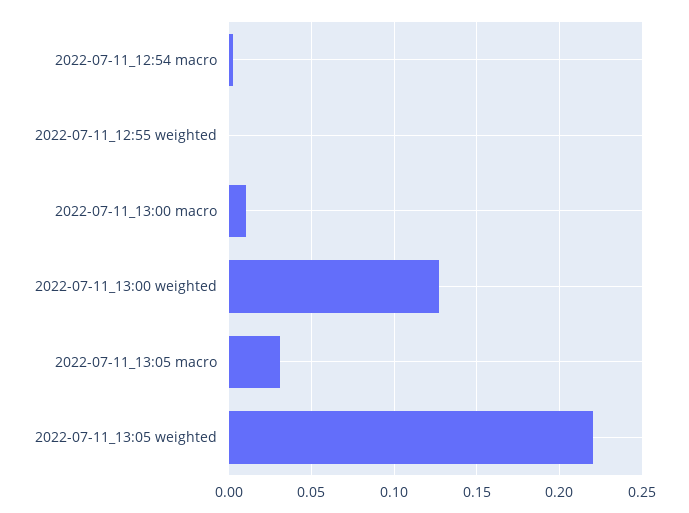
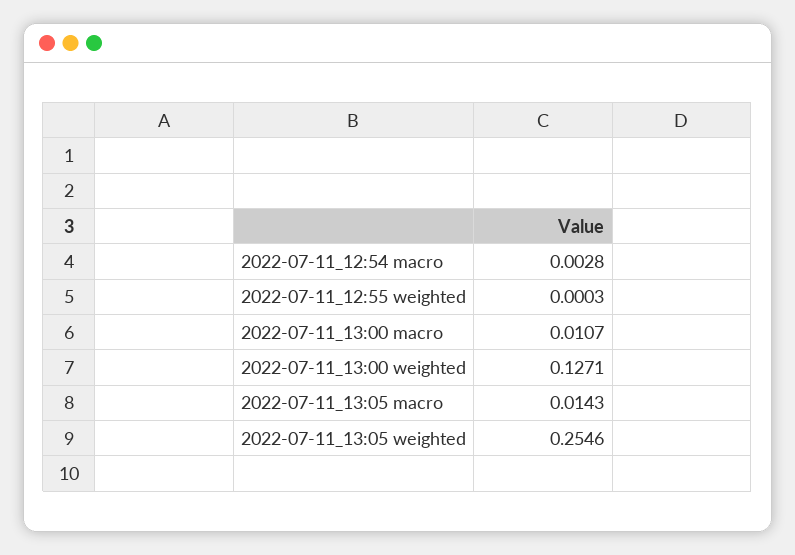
2022-07-11_13:05 macro: 0.03 -> 0.0143
2022-07-11_13:05 weighted: 0.22 -> 0.2546

